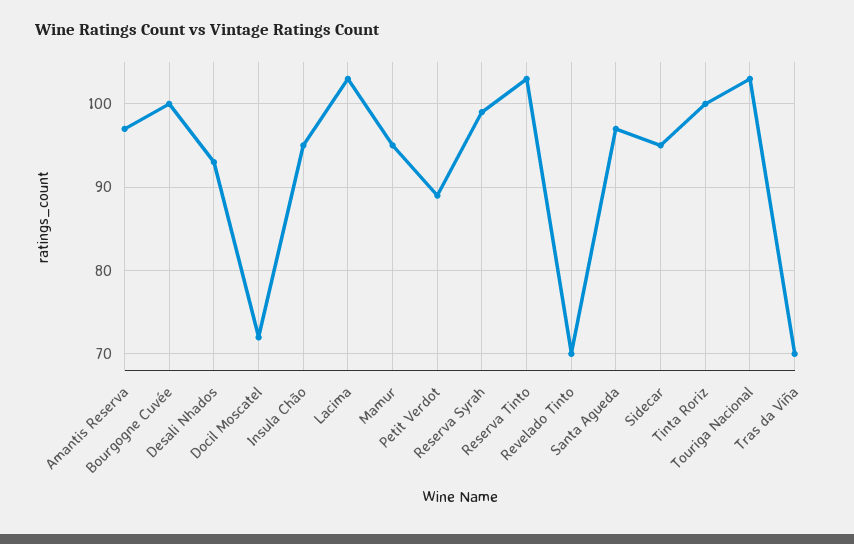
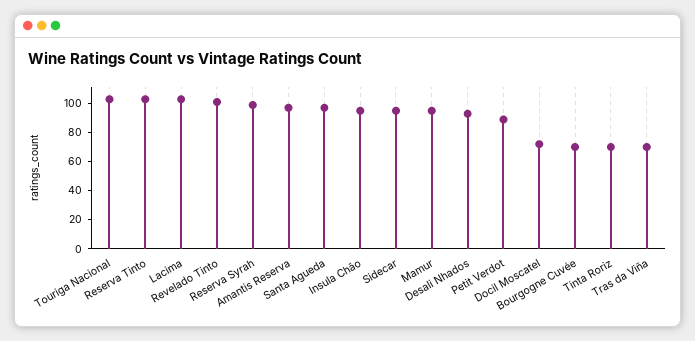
Bourgogne Cuvée: 100 -> 70
Revelado Tinto: 70 -> 100
Tinta Roriz: 100 -> 70

